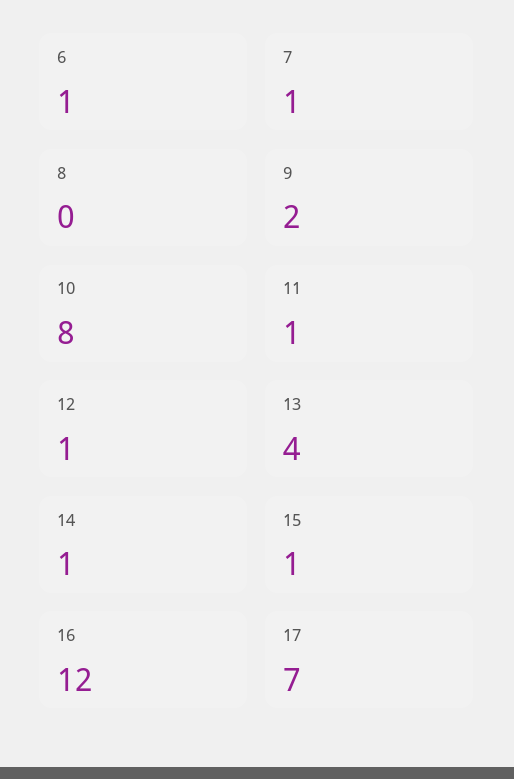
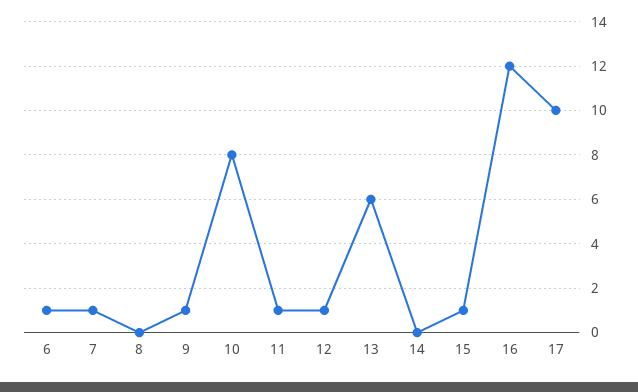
9: 2 -> 1
13: 4 -> 6
14: 1 -> 0
17: 7 -> 10

